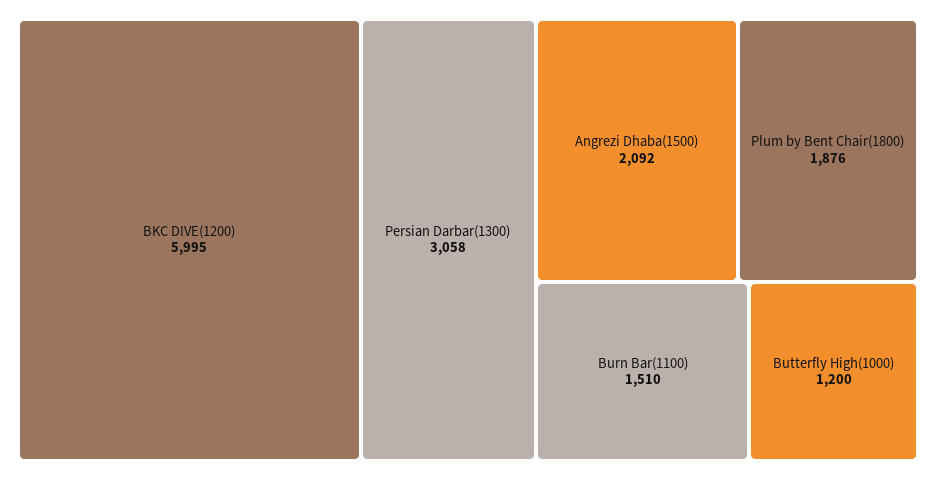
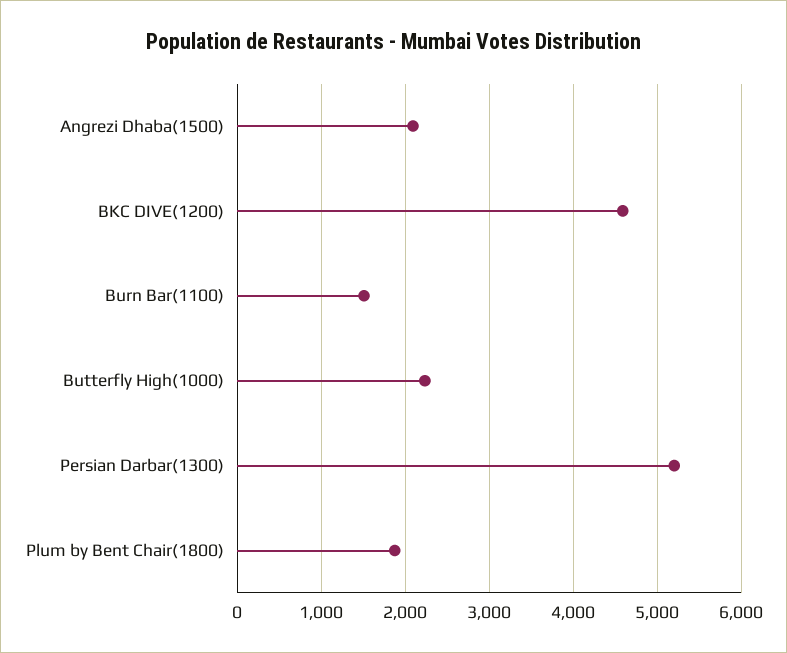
BKC DIVE(1200): 5995 -> 4600
Persian Darbar(1300): 3058 -> 5200
Butterfly High(1000): 1200 -> 2200

